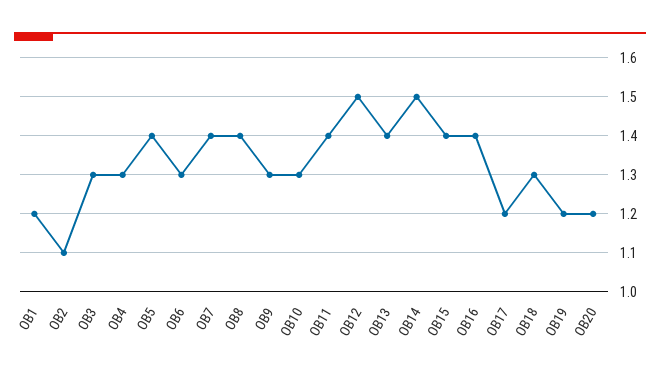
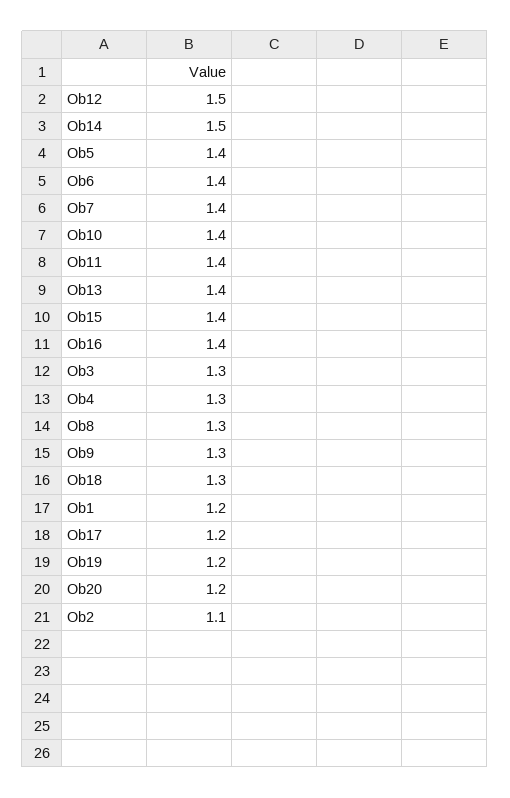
OB6: 1.3 -> 1.4
OB8: 1.4 -> 1.3
OB10: 1.3 -> 1.4

